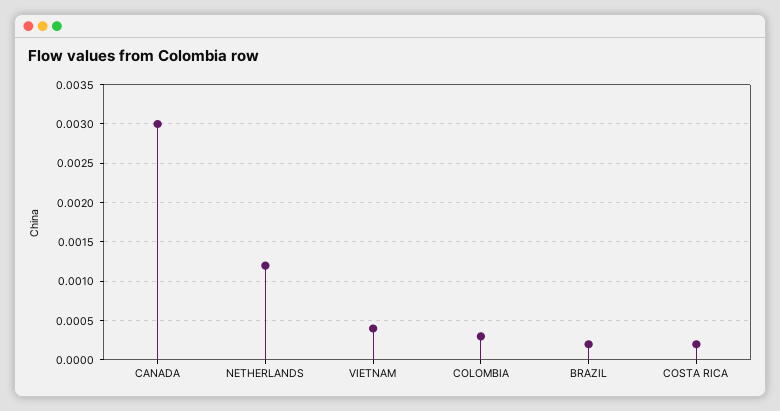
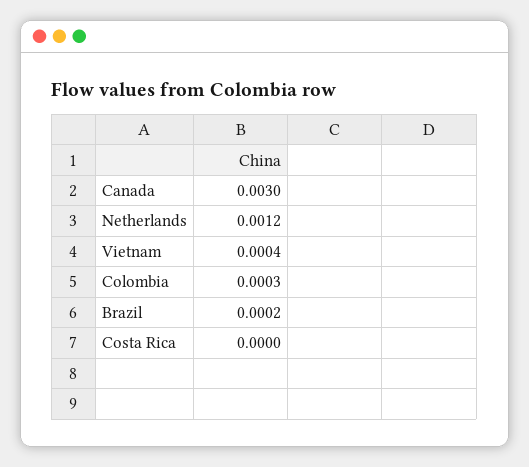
COSTA RICA: 0.0002 -> 0

